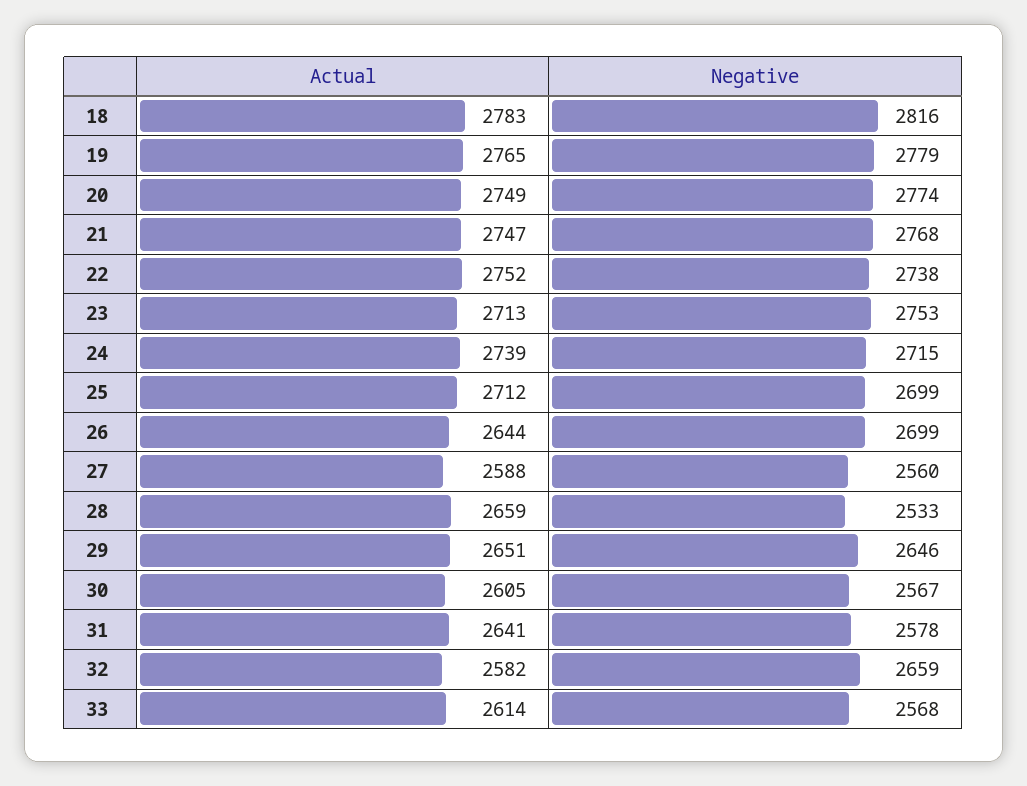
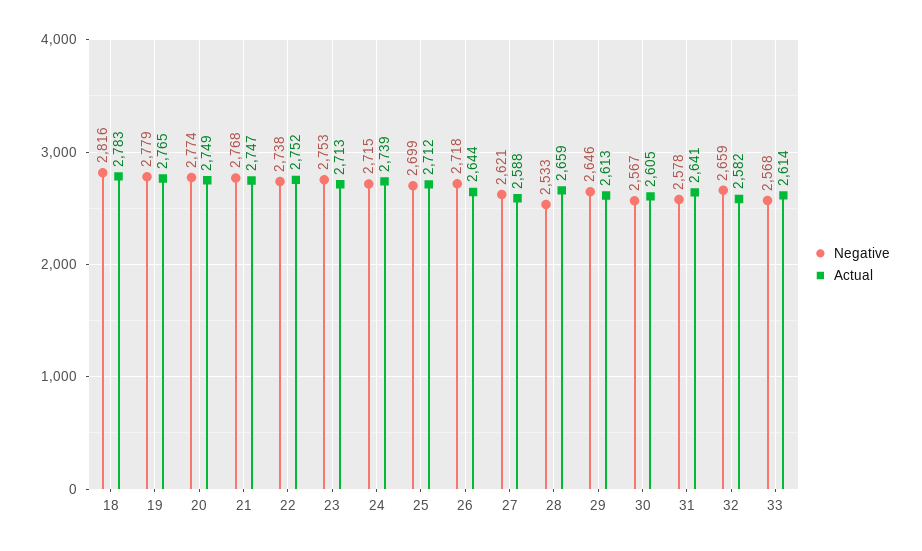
Negative, 26: 2699 -> 2718
Negative, 27: 2560 -> 2621
Actual, 29: 2651 -> 2613

